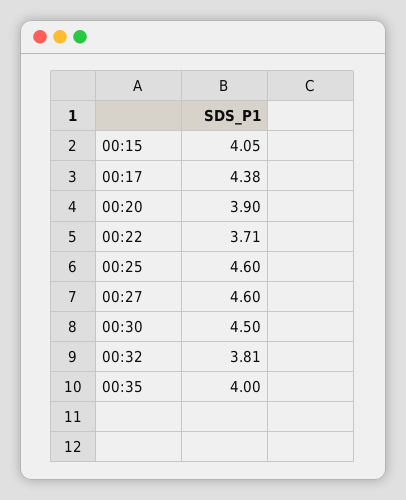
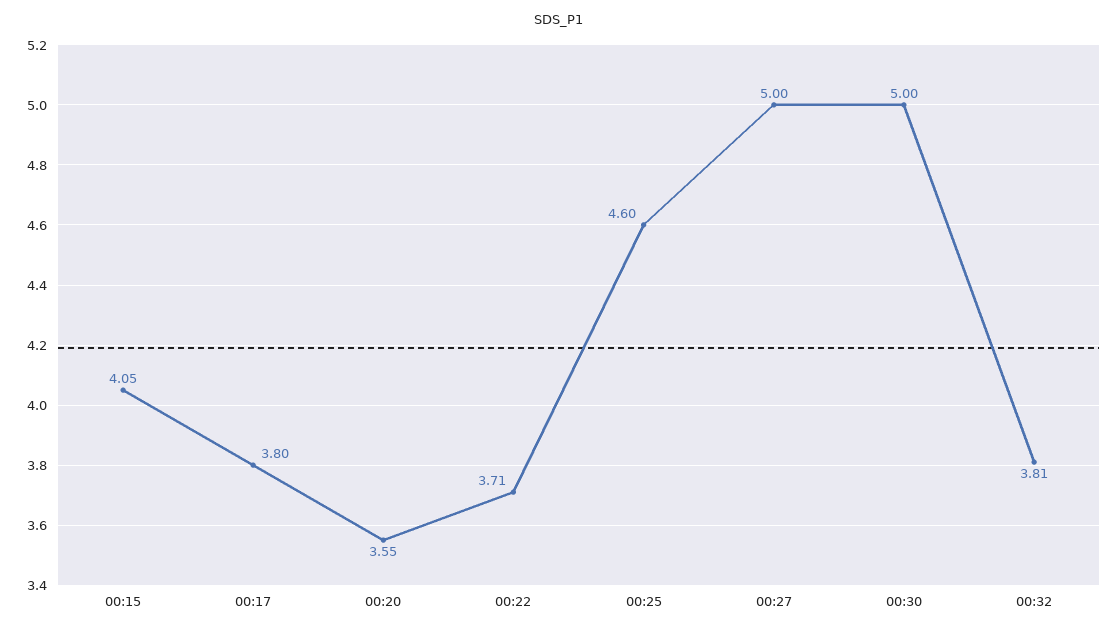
00:17: 4.38 -> 3.8
00:20: 3.9 -> 3.55
00:27: 4.6 -> 5
00:30: 4.5 -> 5
00:35: 4 -> none

